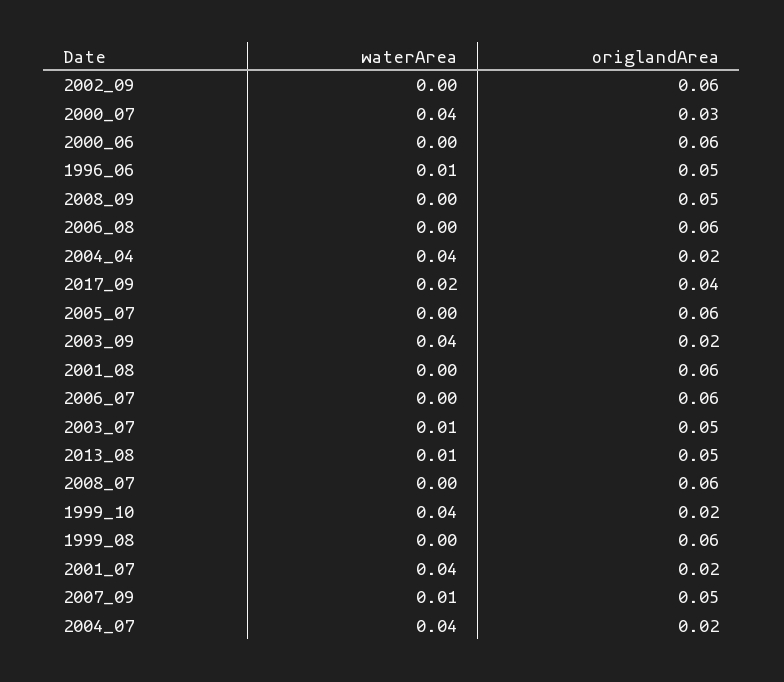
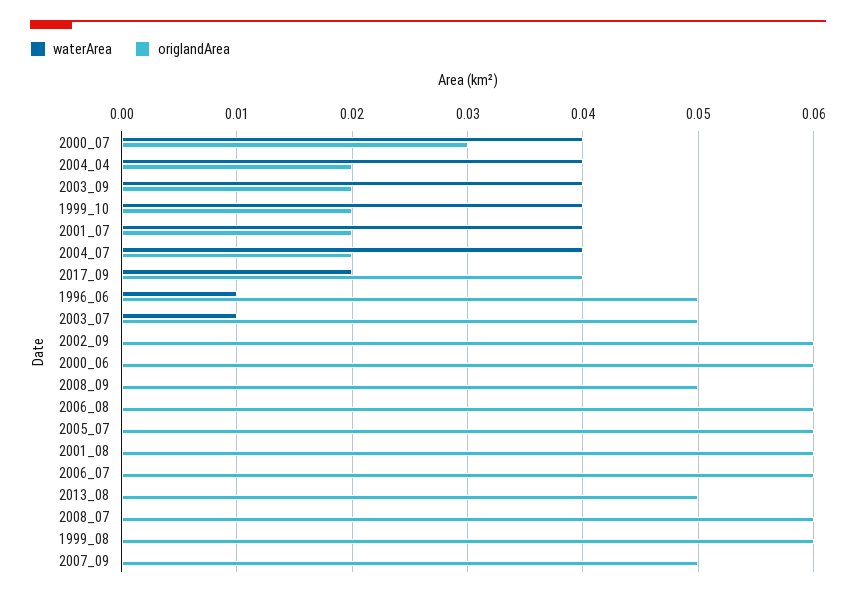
waterArea, 2013_08: 0.01 -> 0
waterArea, 2007_09: 0.01 -> 0

